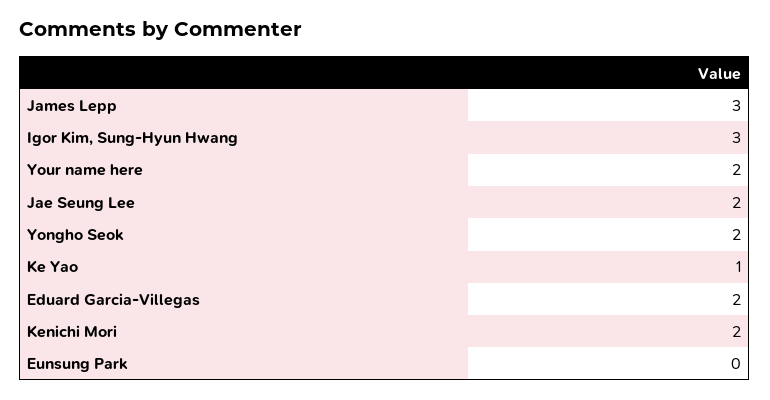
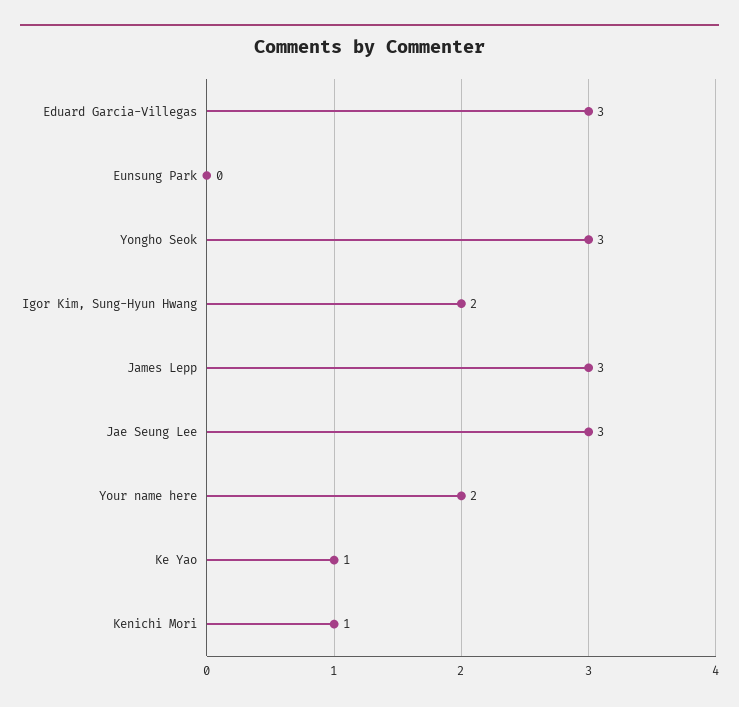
Igor Kim, Sung-Hyun Hwang: 3 -> 2
Jae Seung Lee: 2 -> 3
Yongho Seok: 2 -> 3
Eduard Garcia-Villegas: 2 -> 3
Kenichi Mori: 2 -> 1

